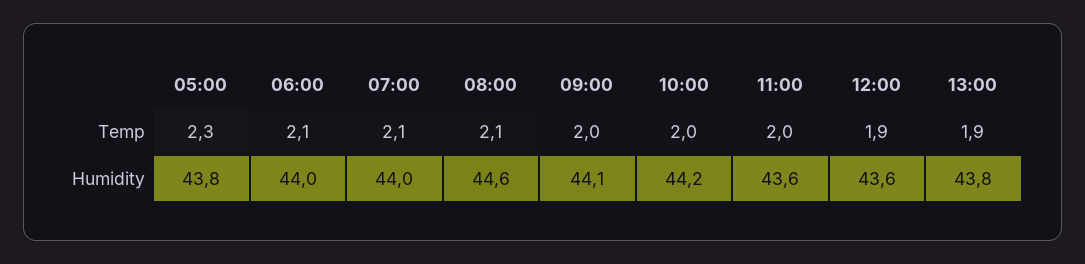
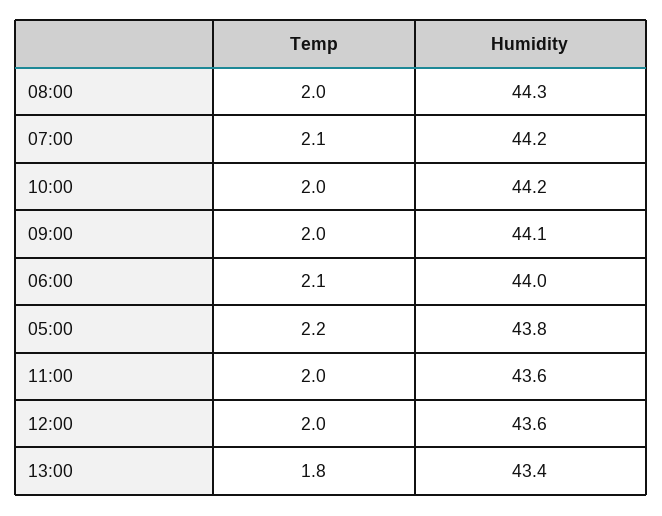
05:00, Temp: 2.3 -> 2.2
08:00, Temp: 2.1 -> 2
12:00, Temp: 1.9 -> 2
13:00, Temp: 1.9 -> 1.8
07:00, Humidity: 44 -> 44.2
08:00, Humidity: 44.6 -> 44.3
13:00, Humidity: 43.8 -> 43.4

